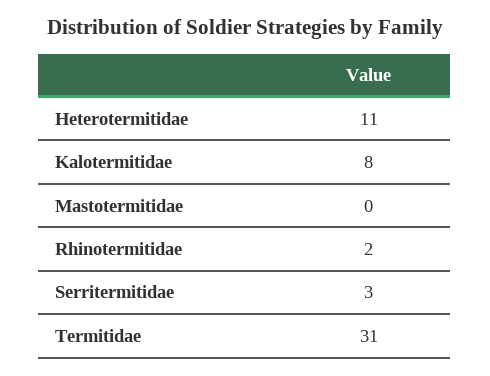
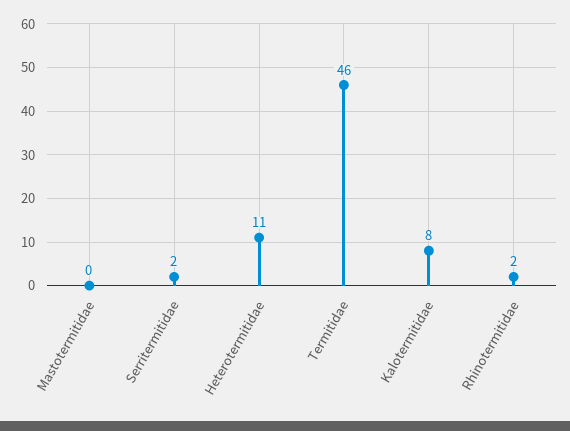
Serritermitidae: 3 -> 2
Termitidae: 31 -> 46

